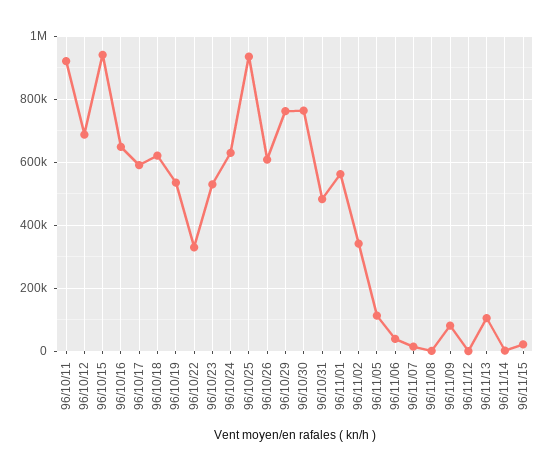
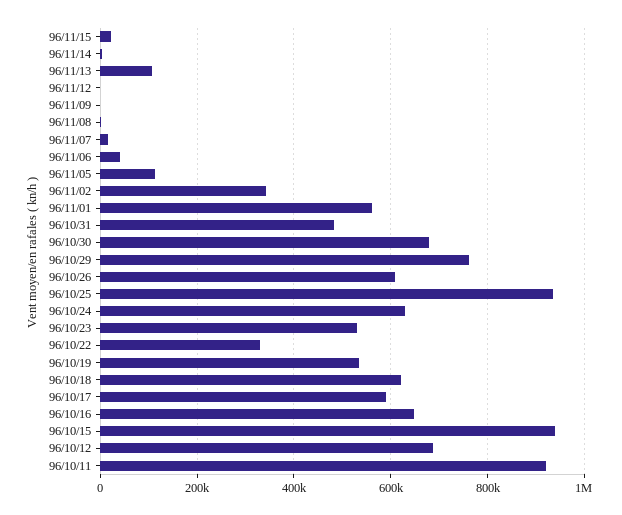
96/10/30: 760000 -> 680000
96/11/09: 80000 -> 0

